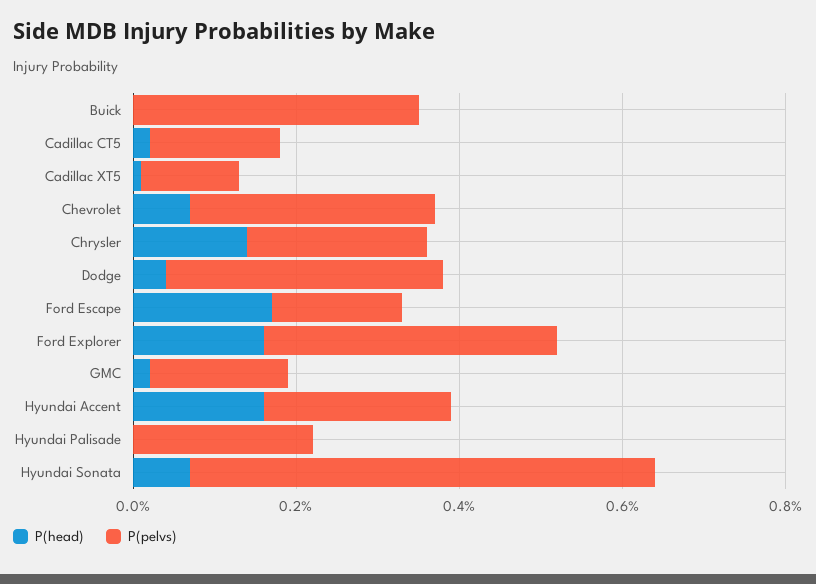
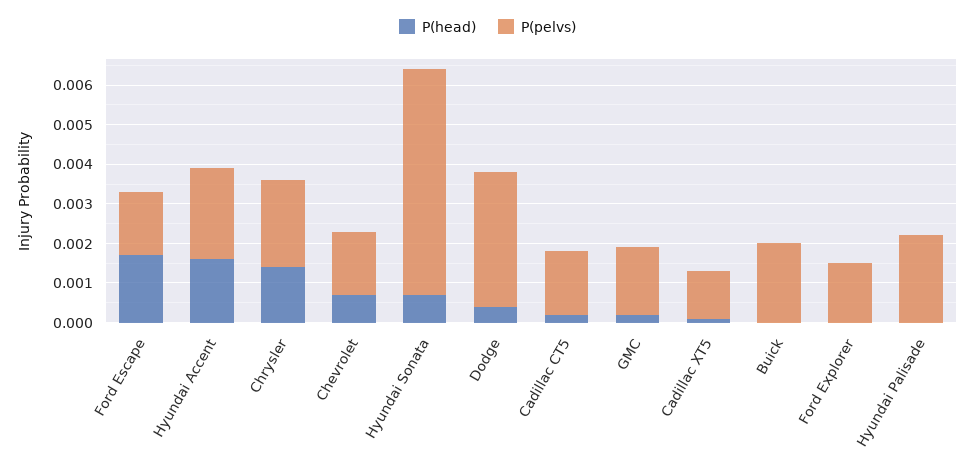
P(pelvs), Buick: 0.0035 -> 0.002
P(pelvs), Chevrolet: 0.003 -> 0.0015
P(head), Ford Explorer: 0.0015 -> 0
P(pelvs), Ford Explorer: 0.0035 -> 0.0015

